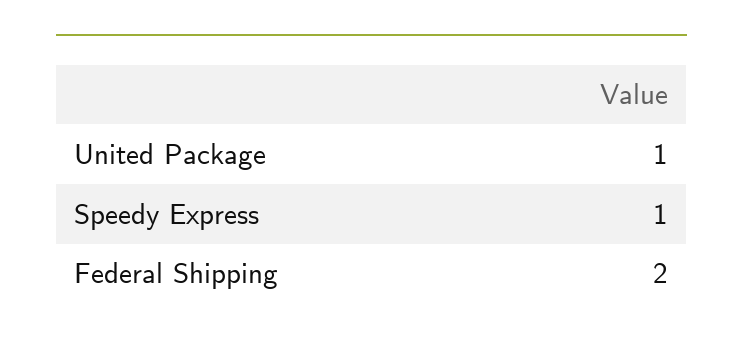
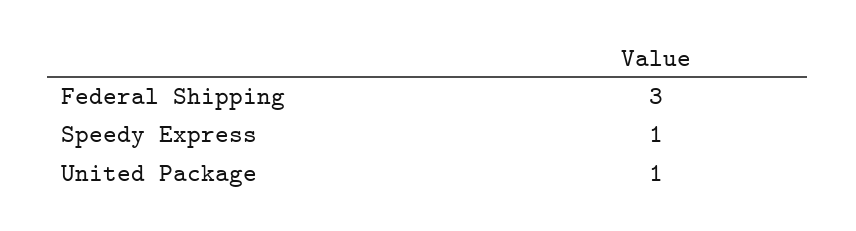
Federal Shipping: 2 -> 3

